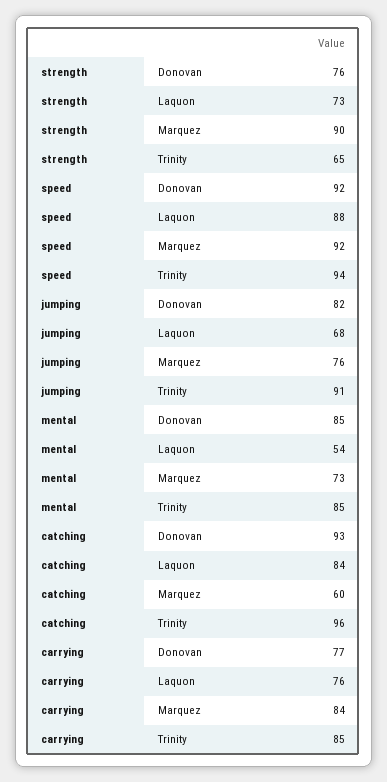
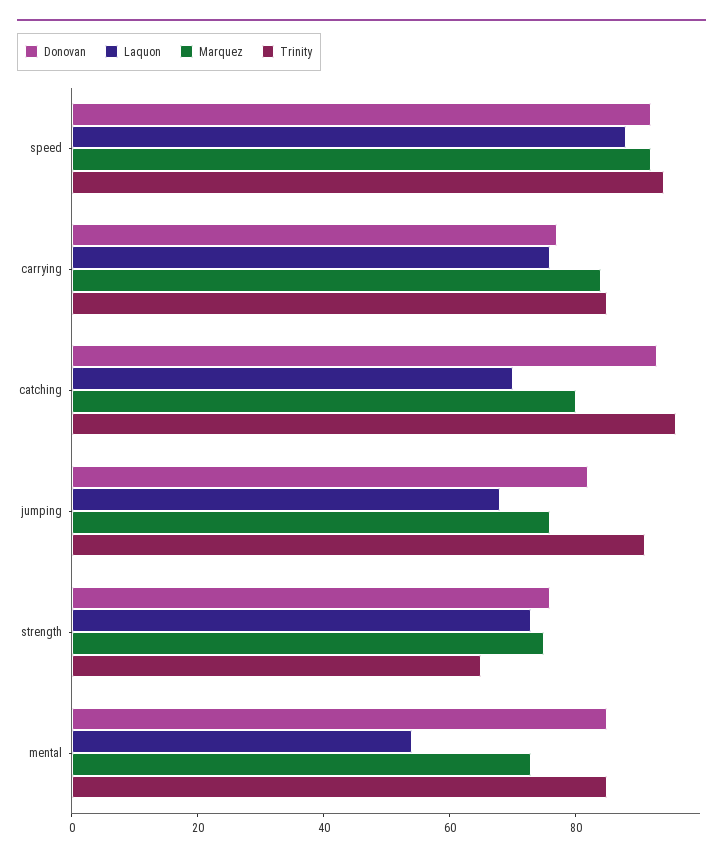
Marquez, strength: 90 -> 75
Laquon, catching: 84 -> 70
Marquez, catching: 60 -> 80

